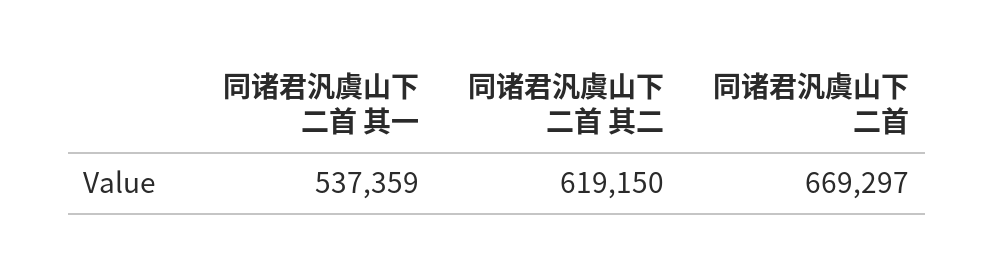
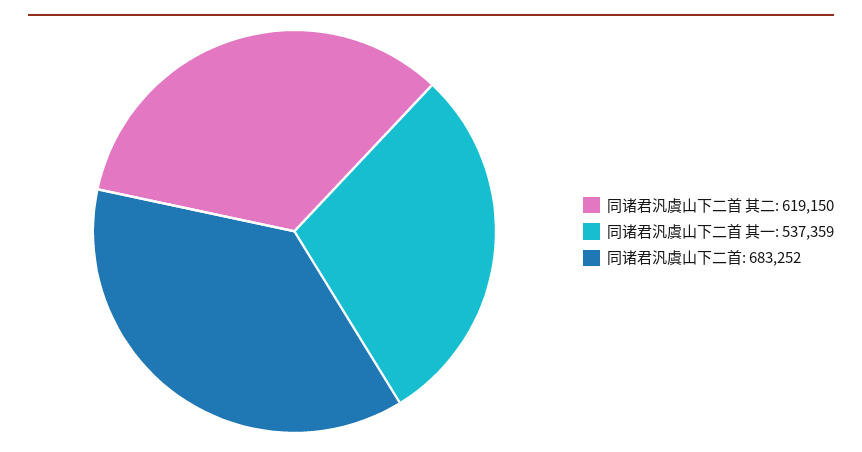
同诸君汎虞山下二首: 669297 -> 683252

